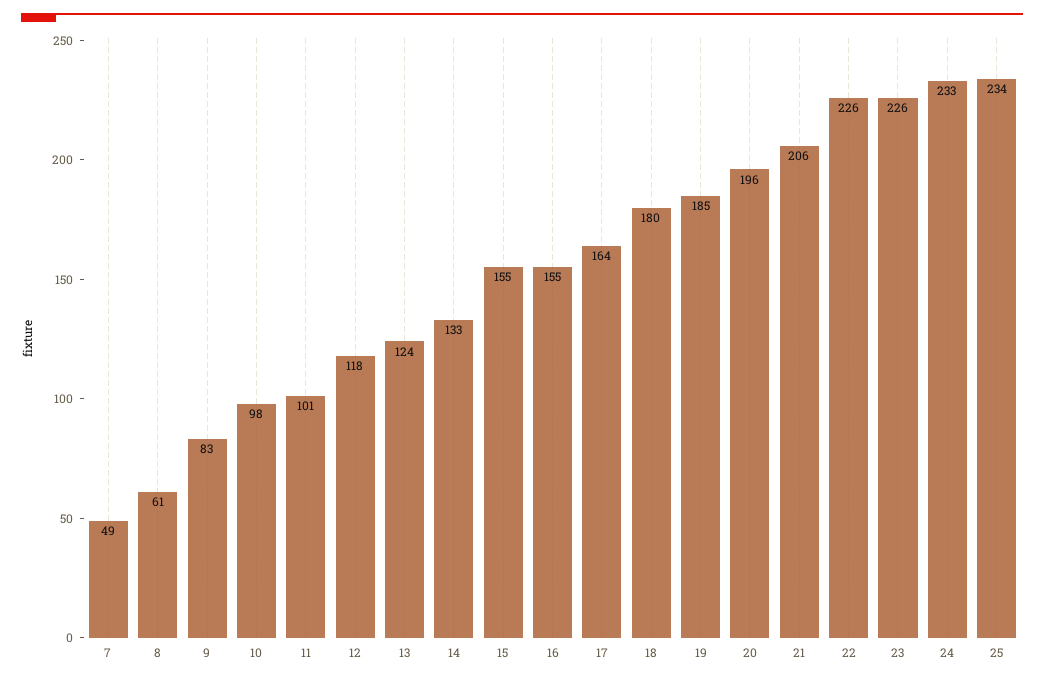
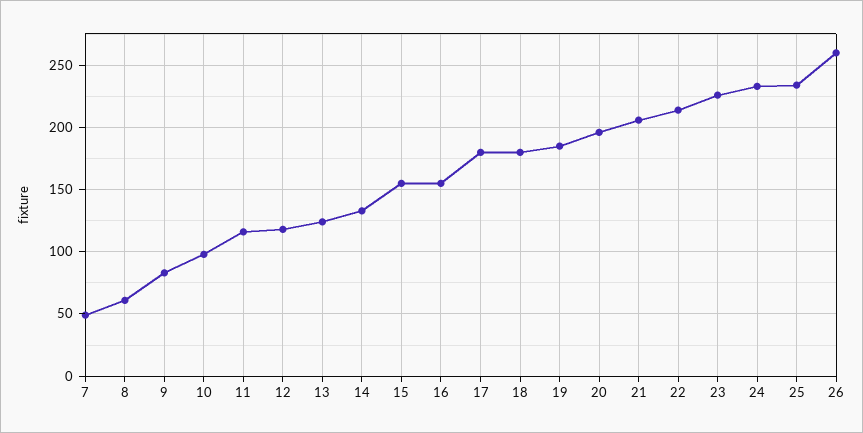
11: 101 -> 115
17: 164 -> 180
22: 226 -> 215
26: none -> 260

